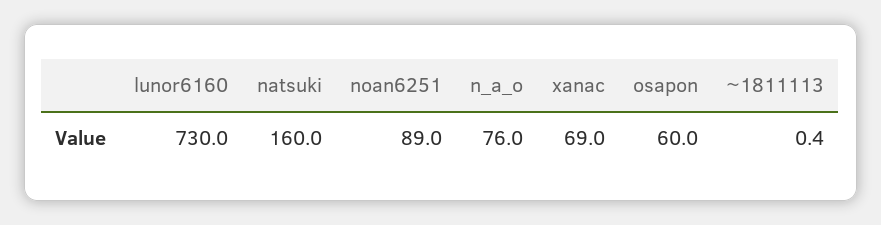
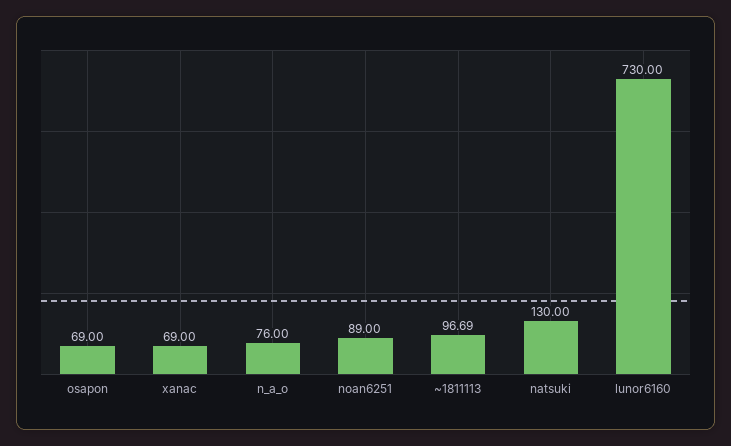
natsuki: 160 -> 130
osapon: 60 -> 69
~1811113: 0.4 -> 96.69

